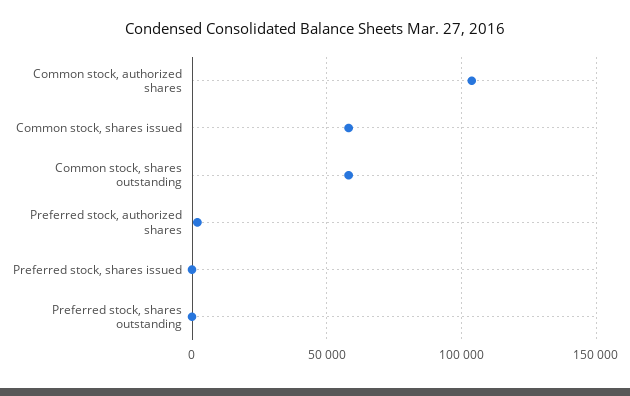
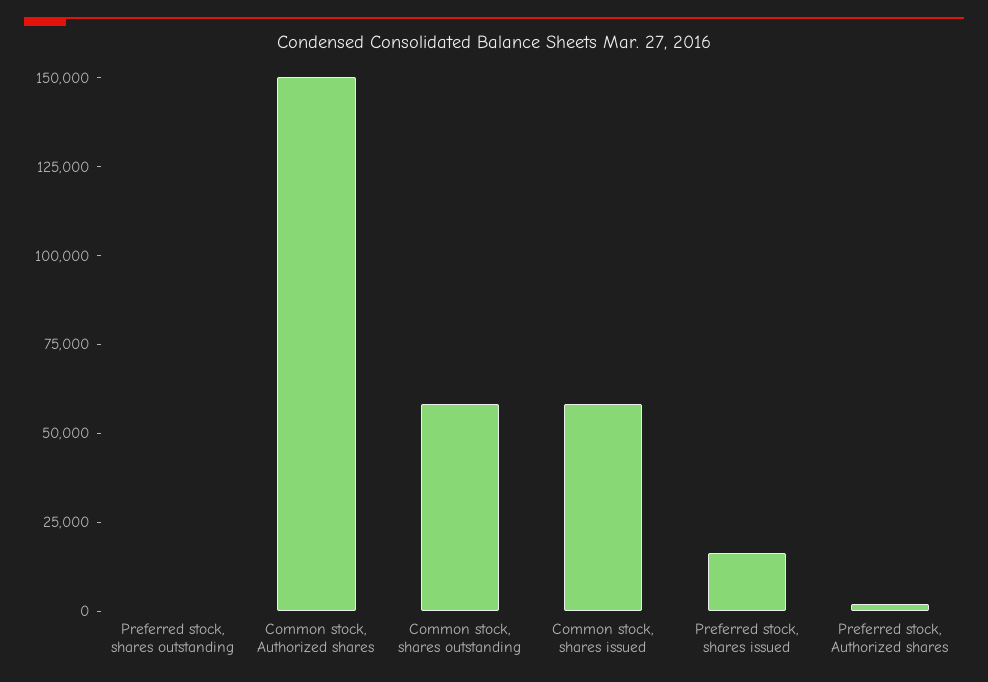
Common stock, authorized shares: 105000 -> 150000
Preferred stock, shares issued: 0 -> 15000

